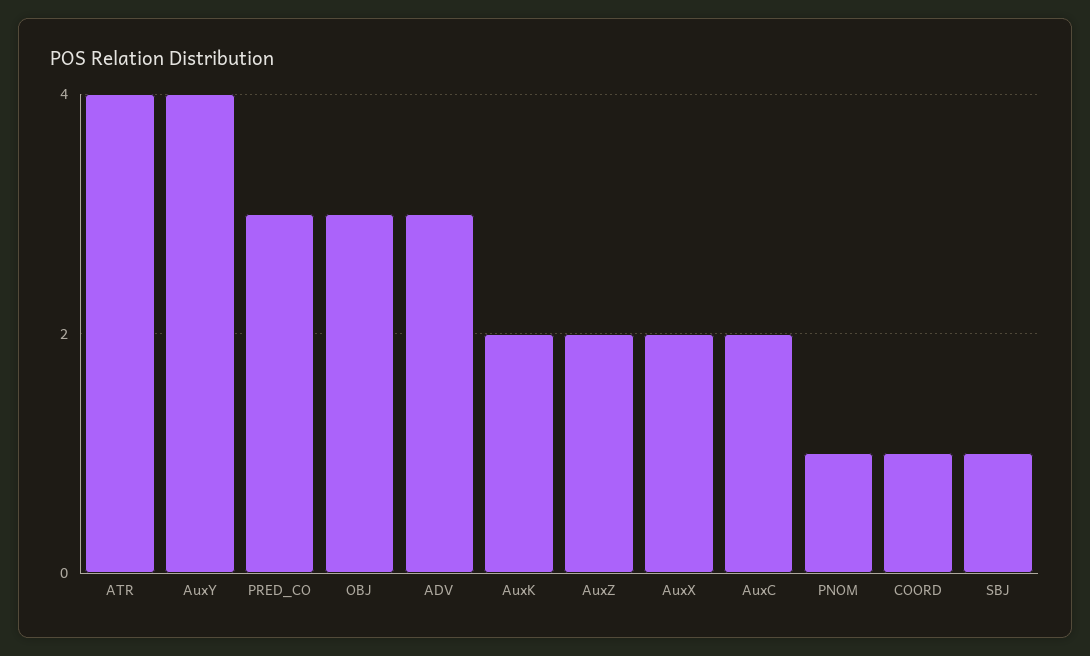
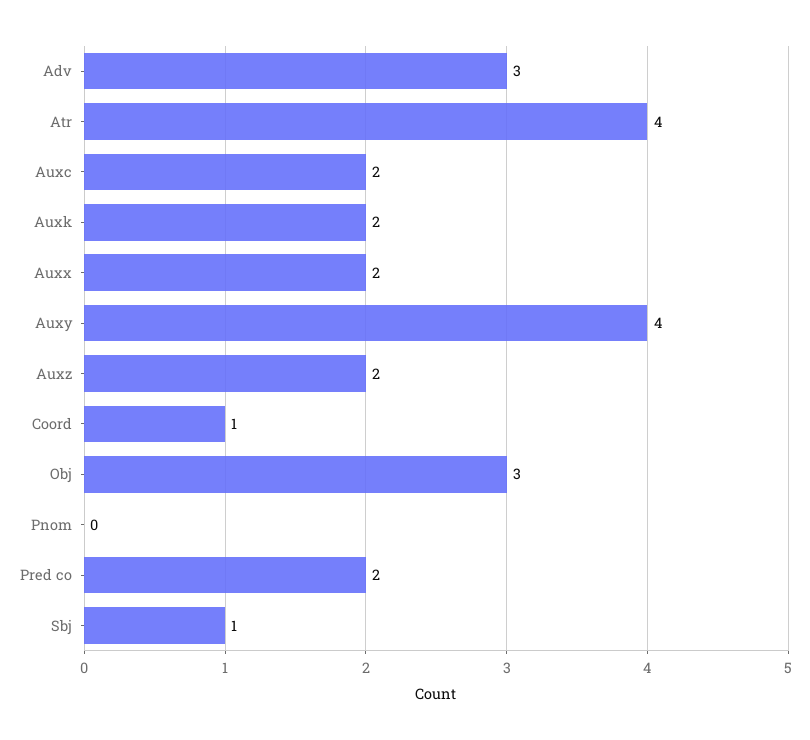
PRED_CO: 3 -> 2
PNOM: 1 -> 0

